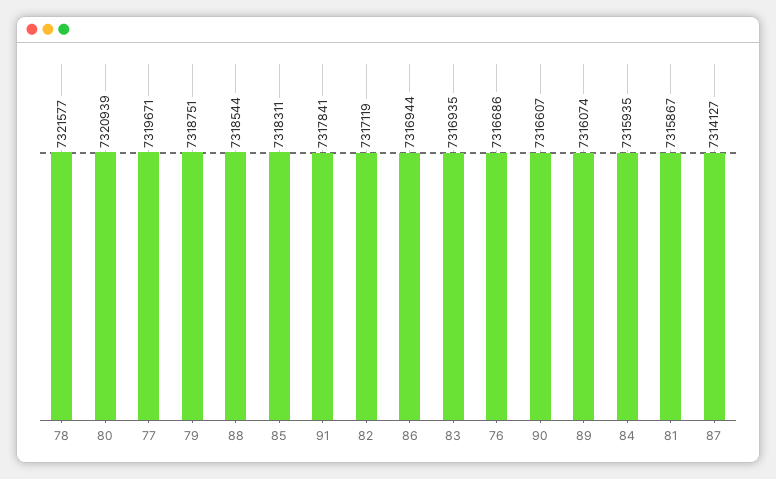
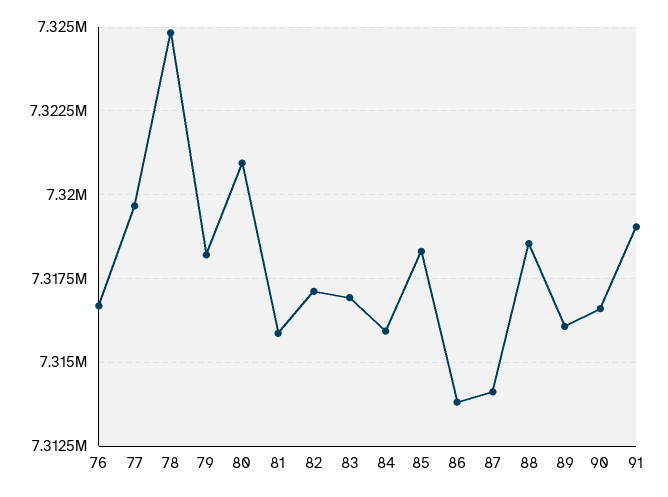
78: 7321577 -> 7324750
79: 7318751 -> 7318250
91: 7317841 -> 7319000
86: 7316944 -> 7313750

